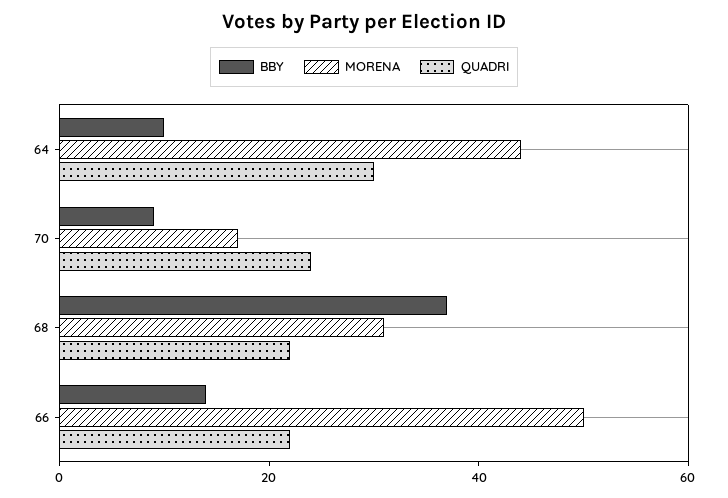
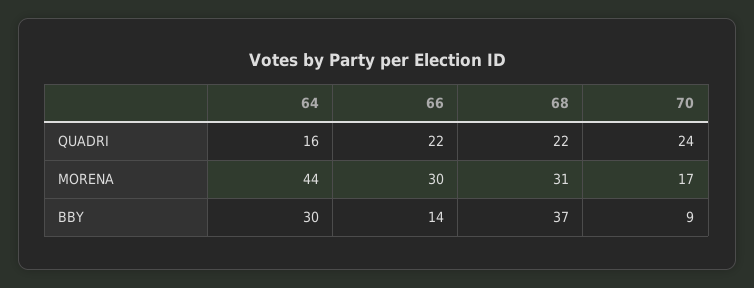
BBY, 64: 10 -> 30
QUADRI, 64: 30 -> 16
MORENA, 66: 50 -> 30

